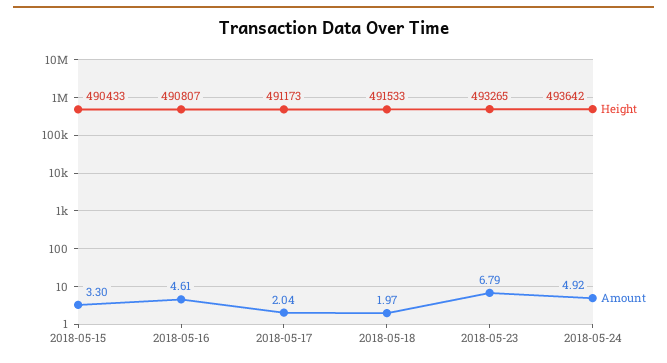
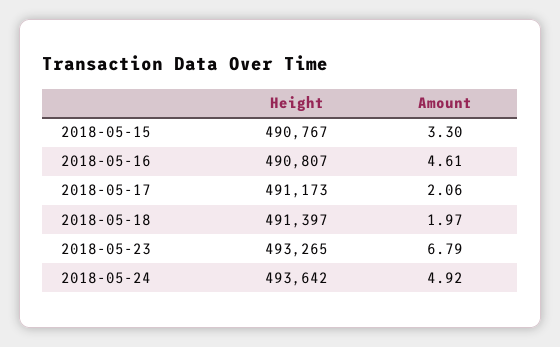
Height, 2018-05-15: 490433 -> 490767
Amount, 2018-05-17: 2.04 -> 2.06
Height, 2018-05-18: 491533 -> 491397

